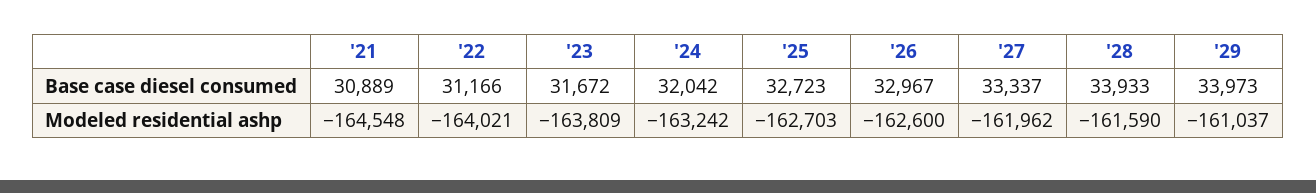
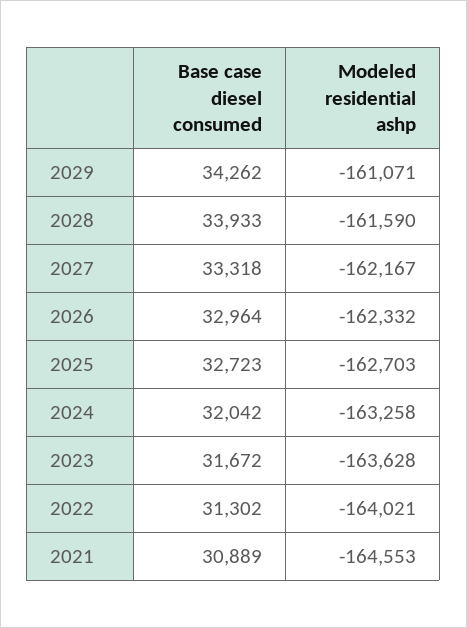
'22, Base case diesel consumed: 31166 -> 31302
'26, Base case diesel consumed: 32967 -> 32964
'27, Base case diesel consumed: 33337 -> 33318
'29, Base case diesel consumed: 33973 -> 34262
'21, Modeled residential ashp: -164548 -> -164553
'23, Modeled residential ashp: -163809 -> -163628
'24, Modeled residential ashp: -163242 -> -163258
'26, Modeled residential ashp: -162600 -> -162332
'27, Modeled residential ashp: -161962 -> -162167
'29, Modeled residential ashp: -161037 -> -161071

